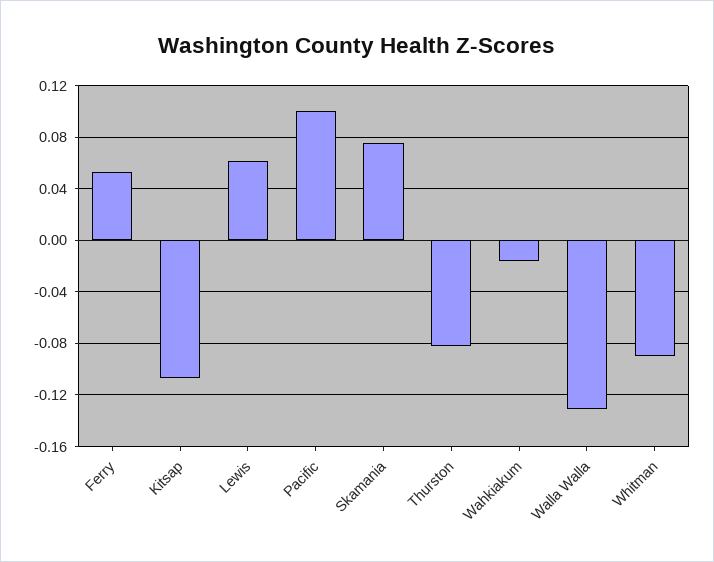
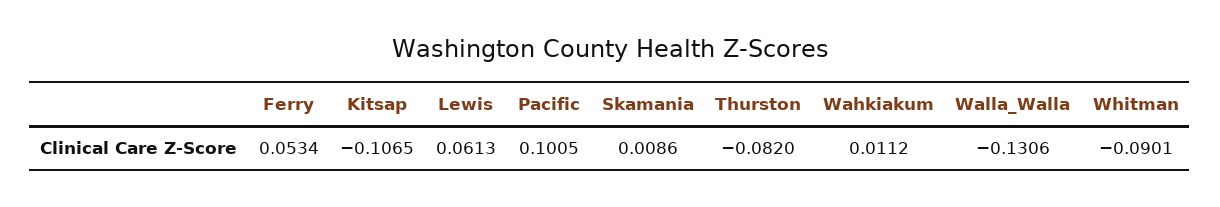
Skamania: 0.075 -> 0.0086
Wahkiakum: -0.015 -> 0.0112

